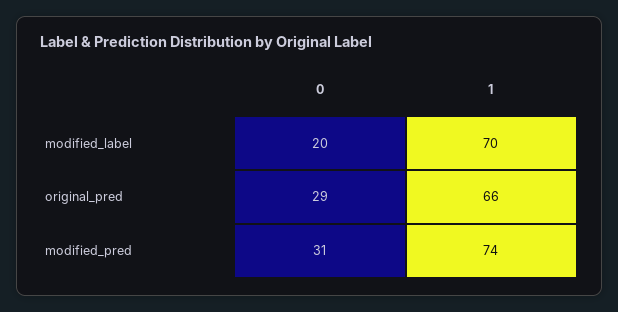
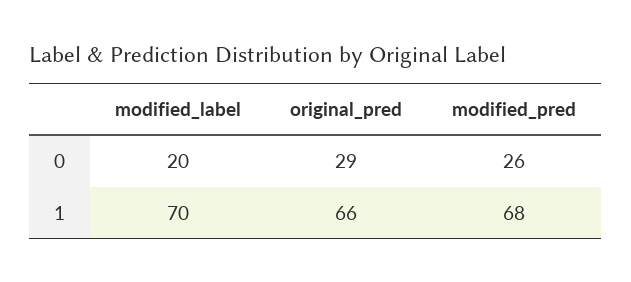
0, modified_pred: 31 -> 26
1, modified_pred: 74 -> 68

